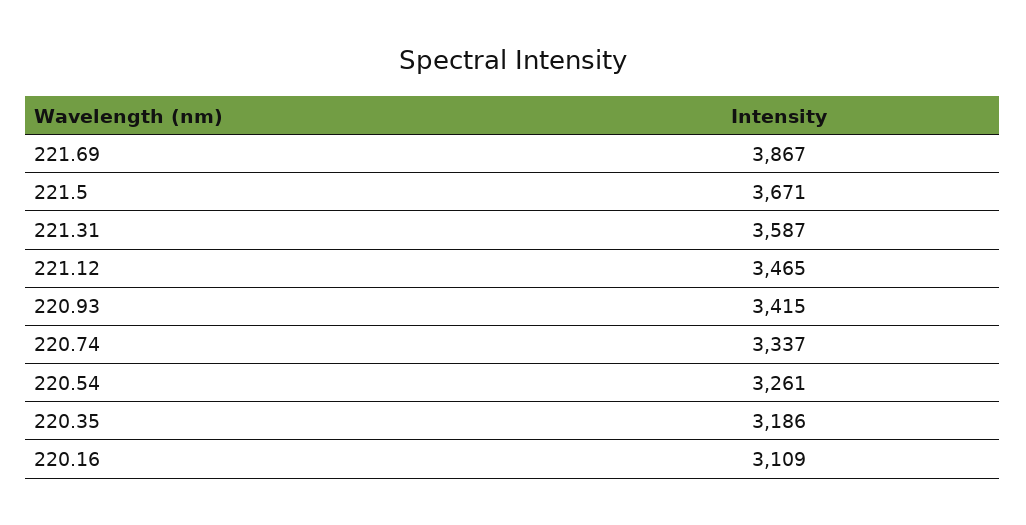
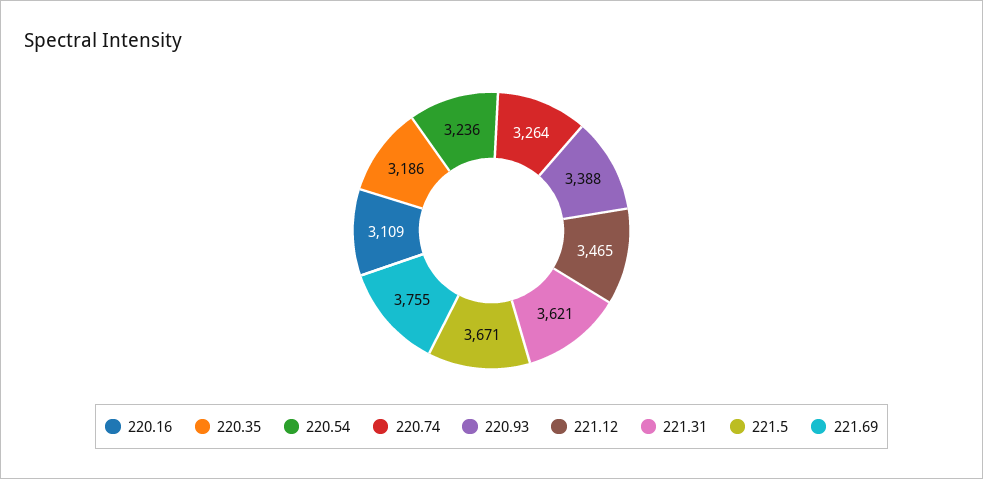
221.69: 3867 -> 3755
221.31: 3587 -> 3621
220.93: 3415 -> 3388
220.74: 3337 -> 3264
220.54: 3261 -> 3236

